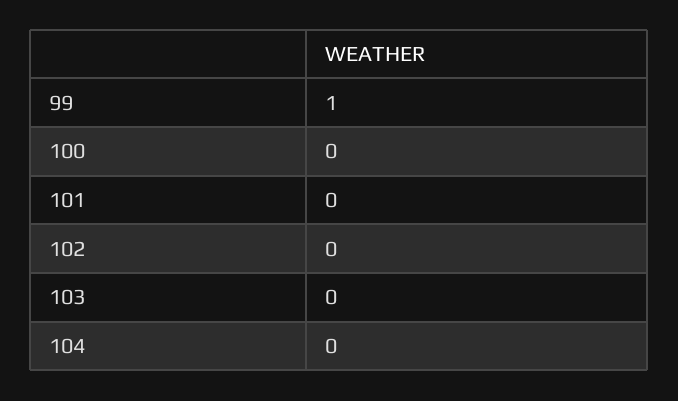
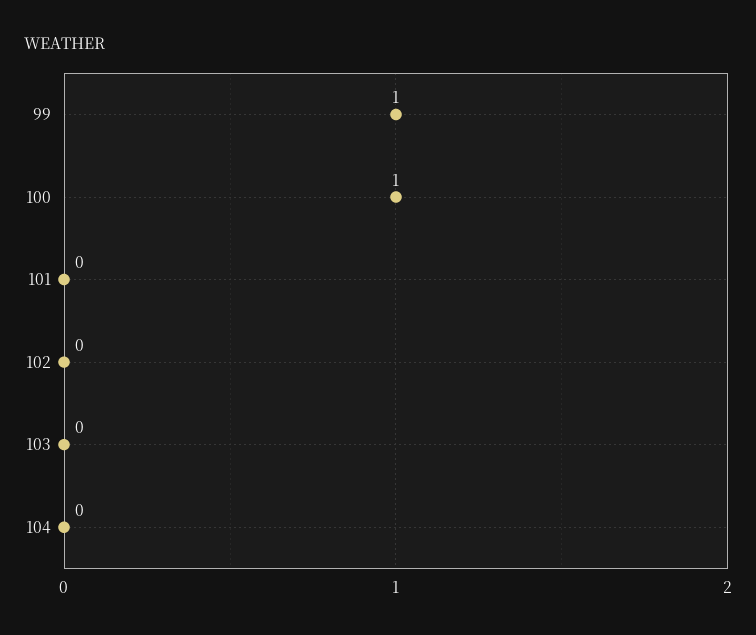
100: 0 -> 1

